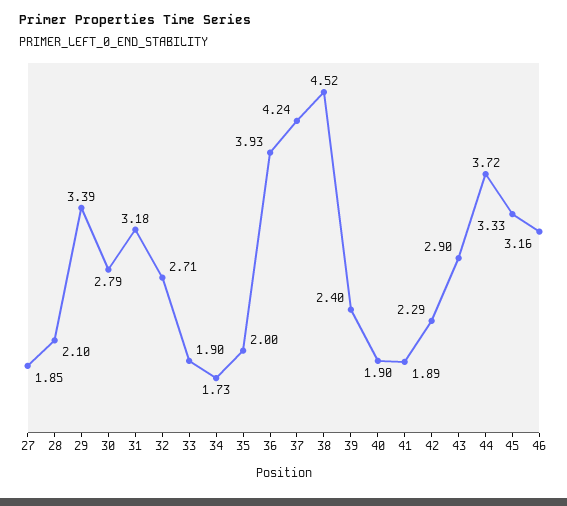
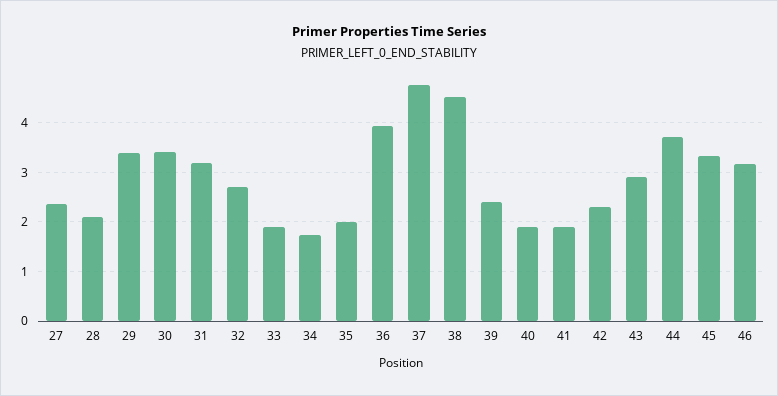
27: 1.85 -> 2.4
30: 2.79 -> 3.4
37: 4.24 -> 4.8

